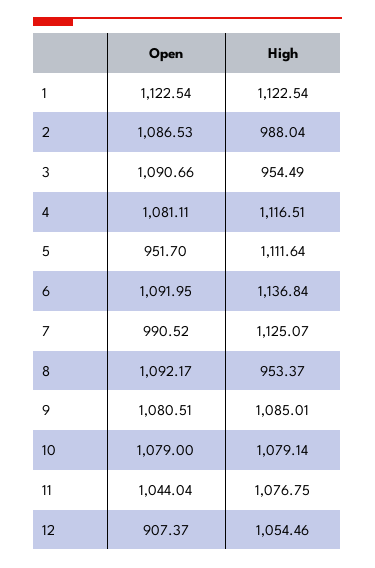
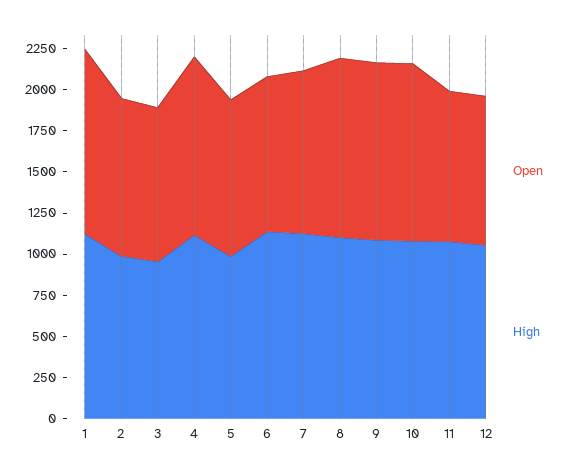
Open, 2: 1086.53 -> 950
Open, 3: 1090.66 -> 950
High, 5: 1111.64 -> 1000
Open, 6: 1091.95 -> 950
High, 8: 953.37 -> 1100
Open, 11: 1044.04 -> 900

